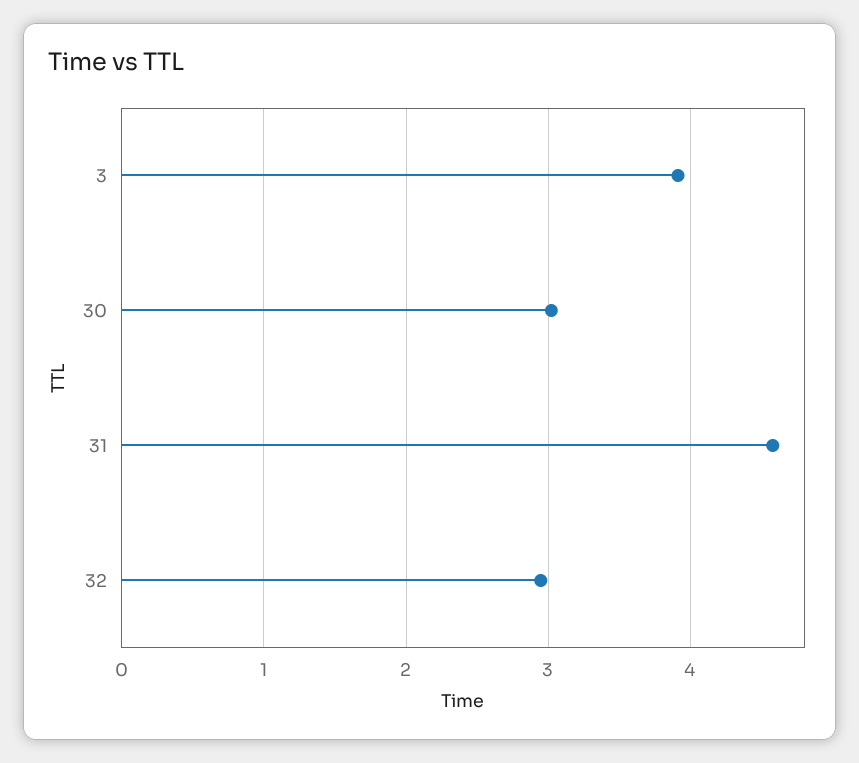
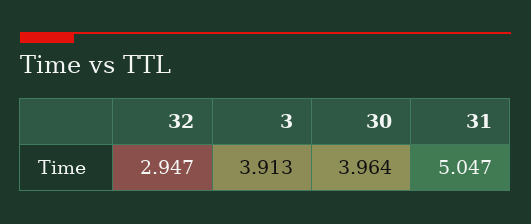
30: 3 -> 3.964
31: 4.6 -> 5.047

